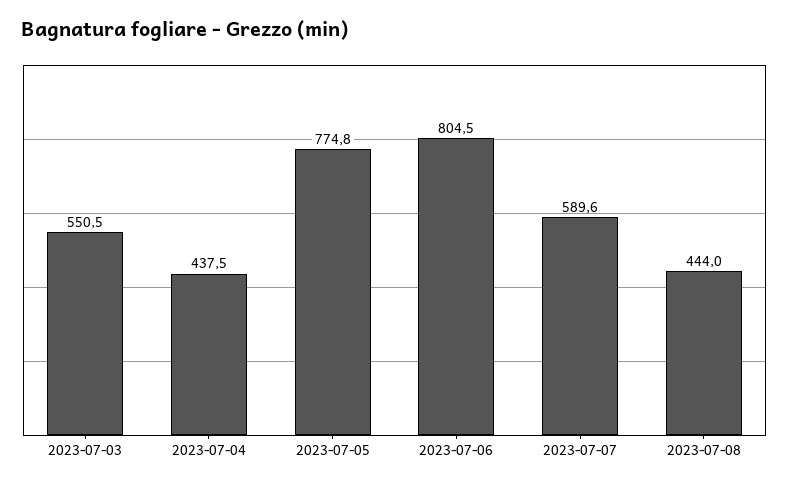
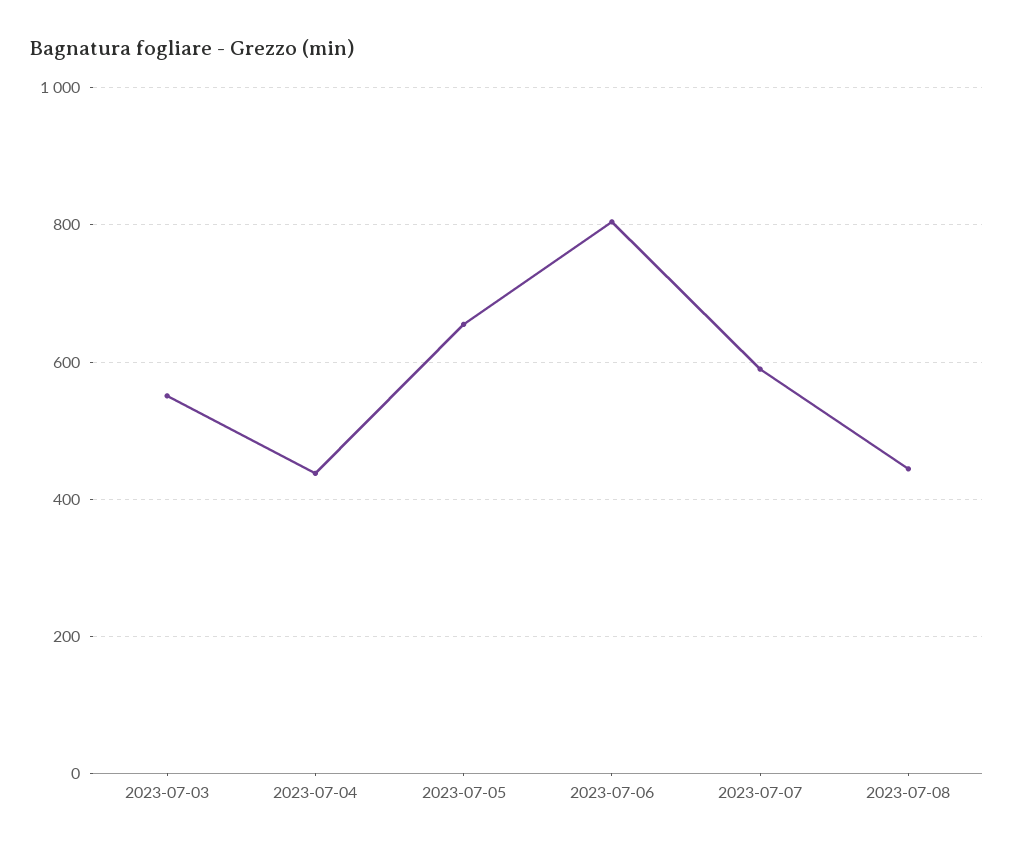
2023-07-05: 774.8 -> 660

